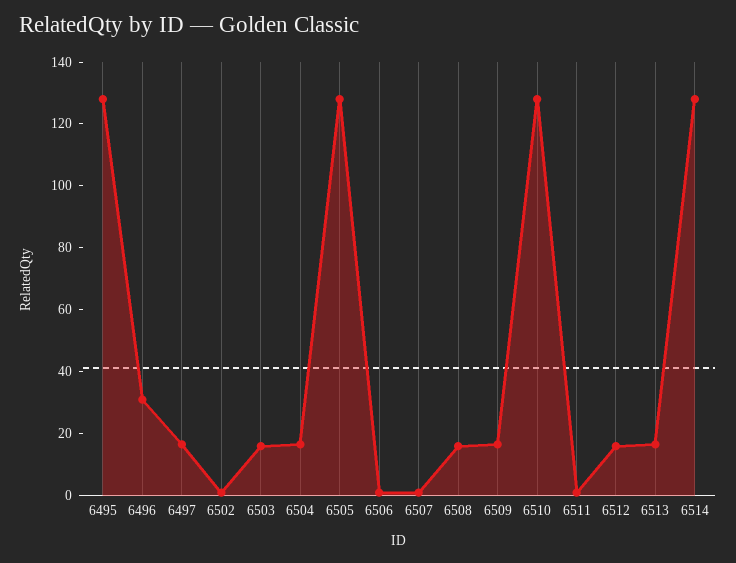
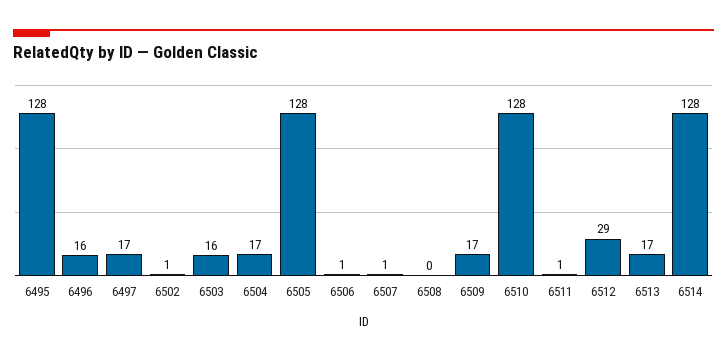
6496: 30 -> 16
6508: 15 -> 0
6512: 15 -> 29

